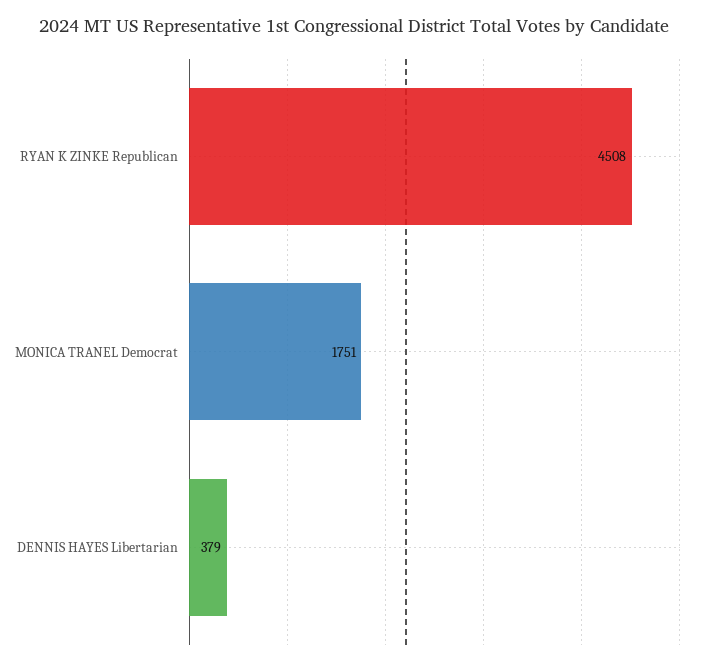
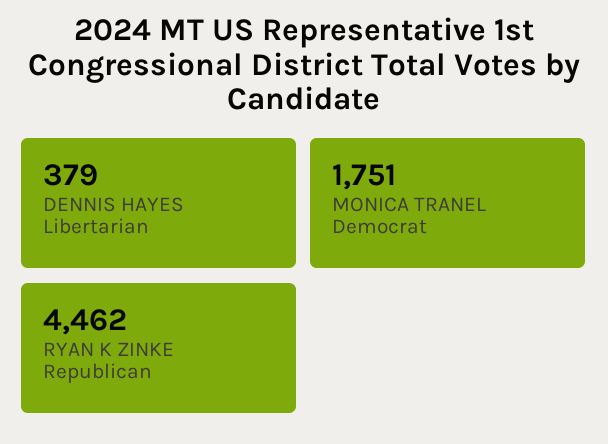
RYAN K ZINKE Republican: 4508 -> 4462

